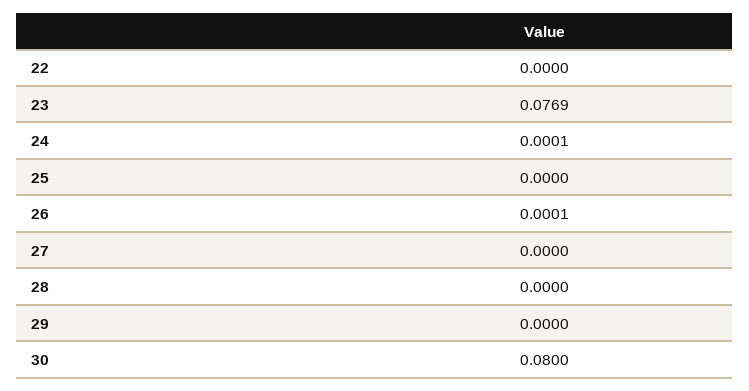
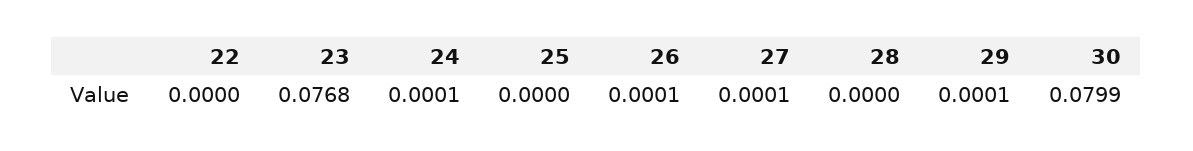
23: 0.0769 -> 0.0768
27: 0 -> 0.0001
29: 0 -> 0.0001
30: 0.08 -> 0.0799

